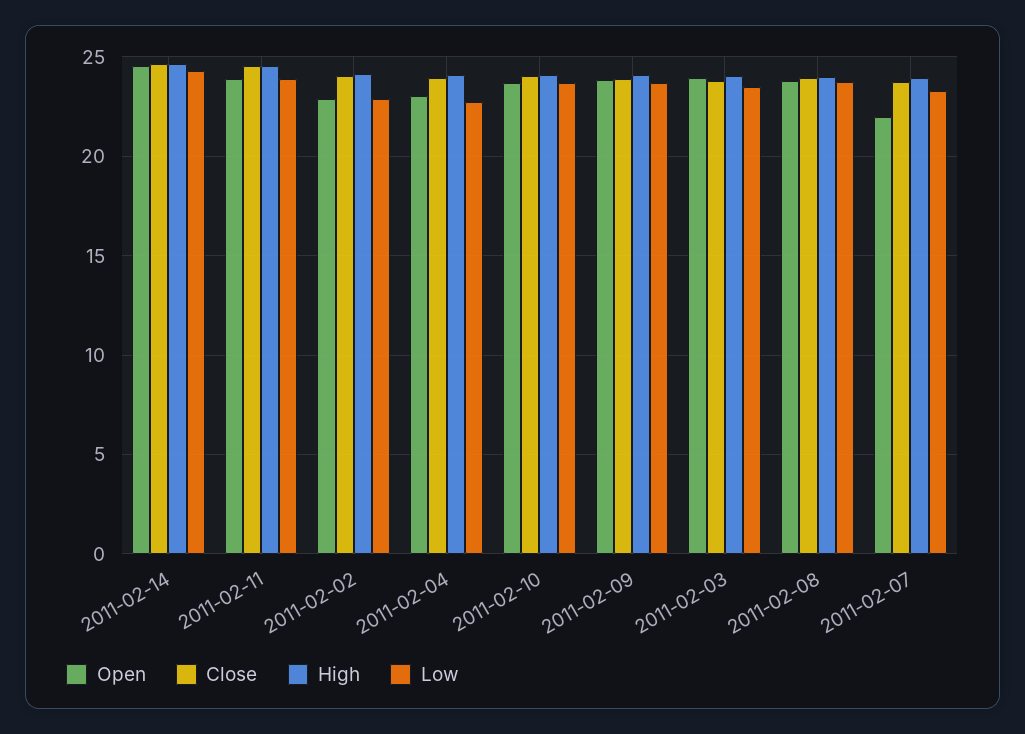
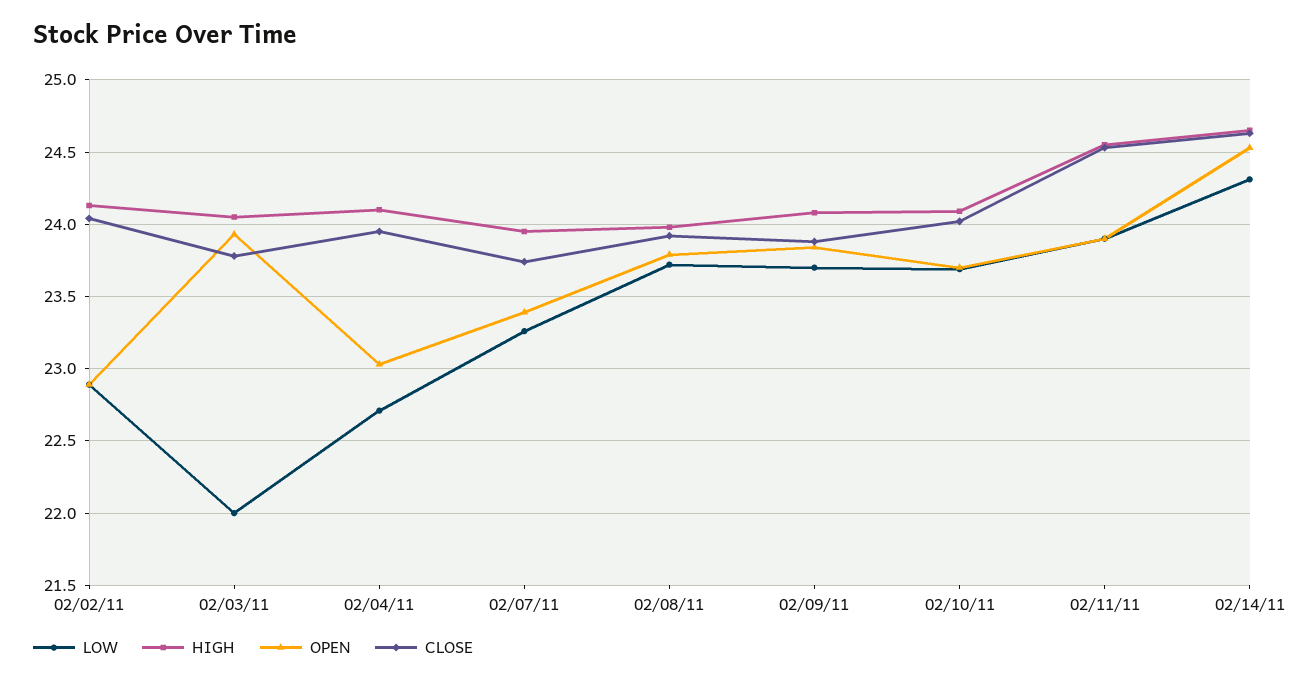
Low, 2011-02-03: 23.5 -> 22
Open, 2011-02-07: 22 -> 23.4

